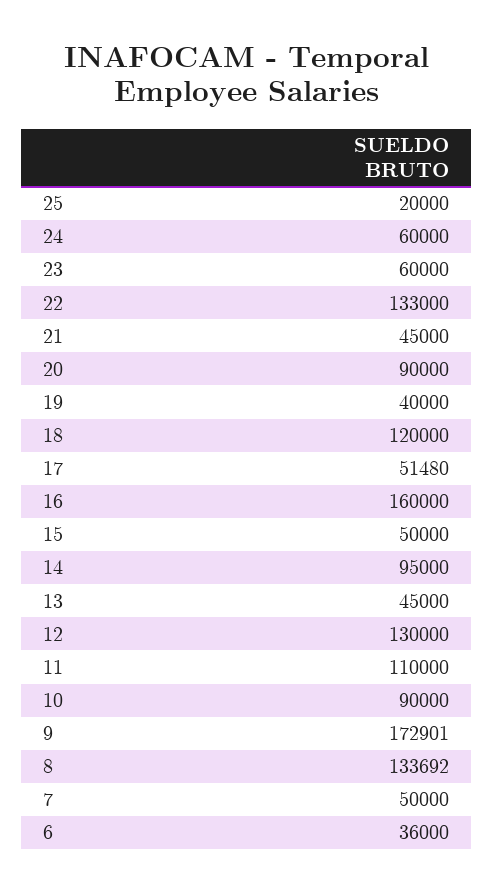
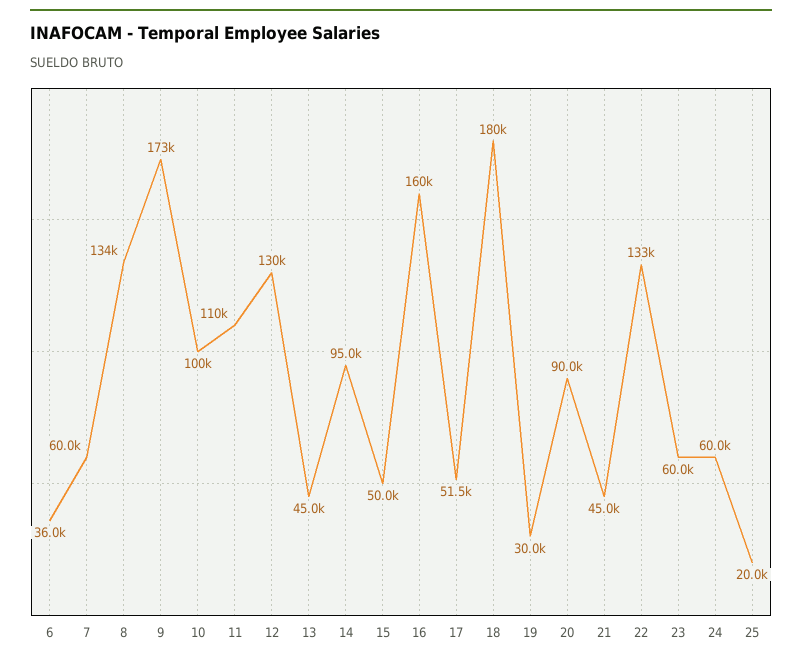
19: 40000 -> 30000
18: 120000 -> 180000
10: 90000 -> 100000
7: 50000 -> 60000

